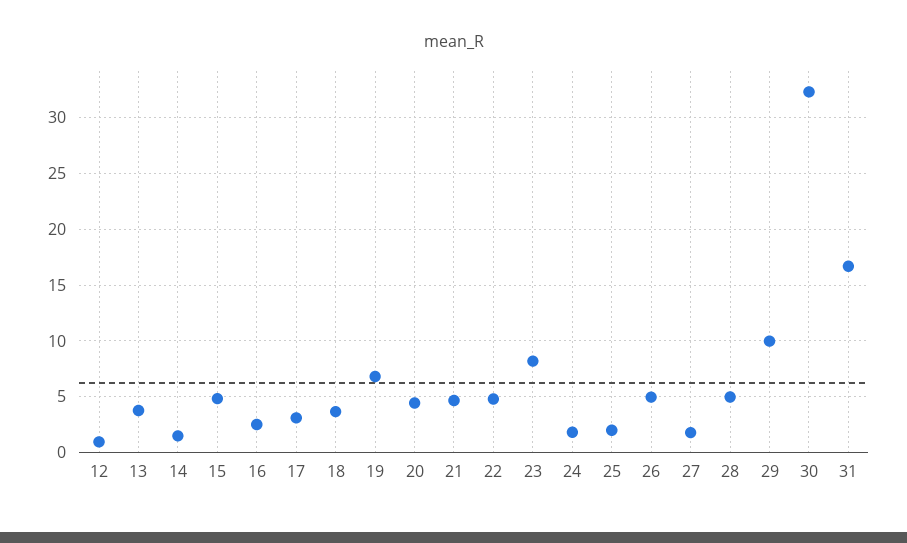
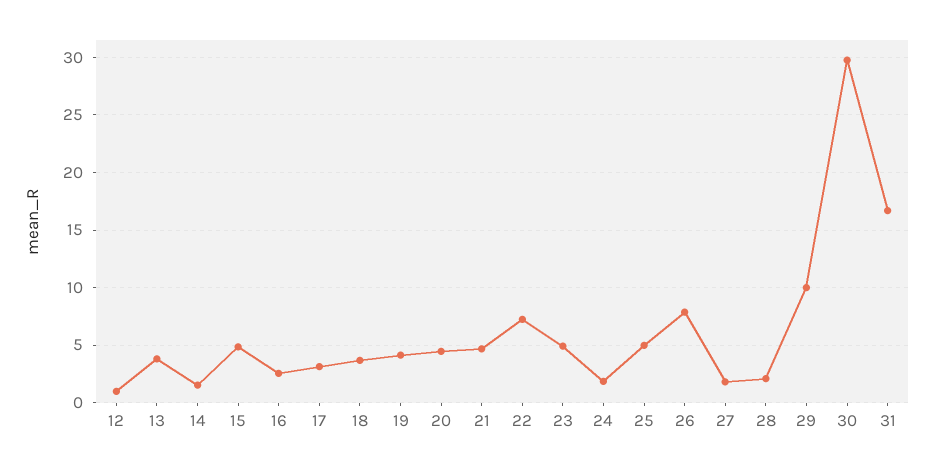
19: 7 -> 4
22: 5 -> 7
23: 8 -> 5
25: 2 -> 5
26: 5 -> 8
28: 5 -> 2
30: 32 -> 30

